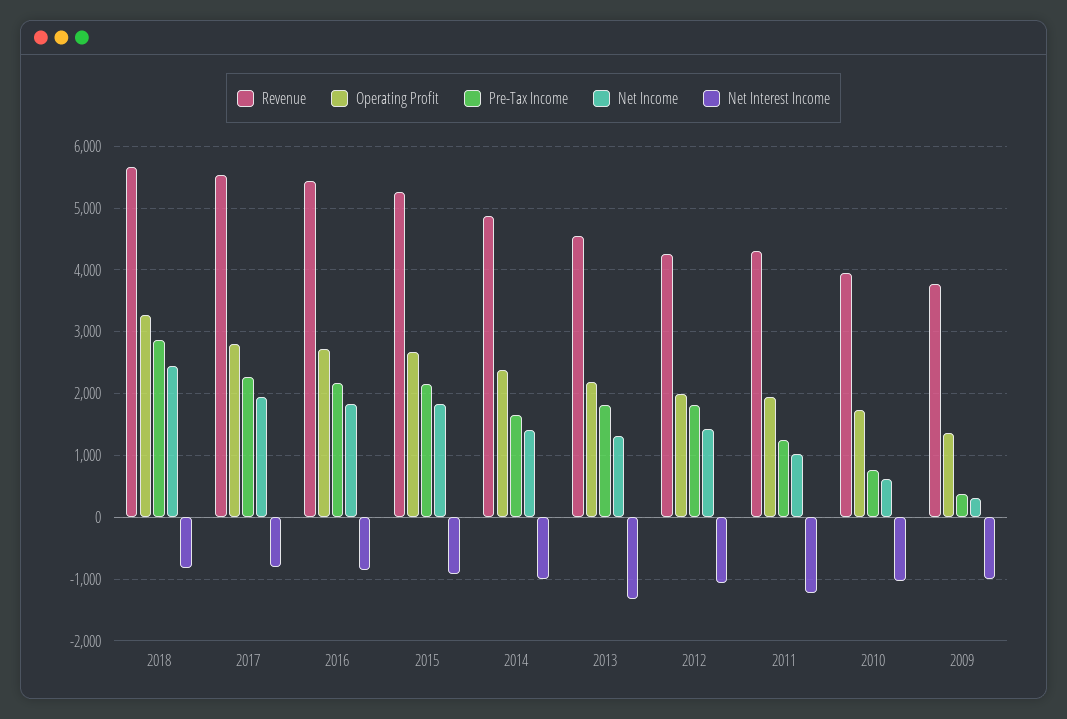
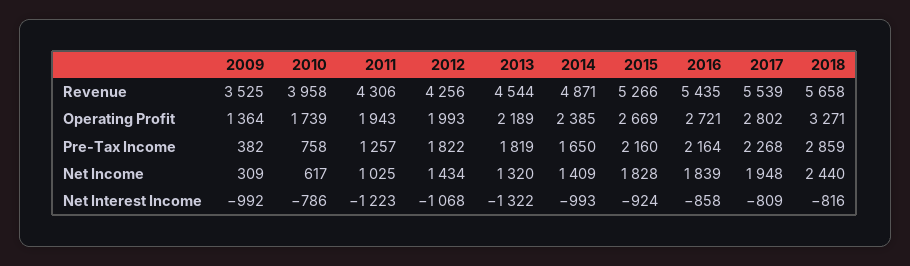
Net Interest Income, 2010: -1000 -> -786
Revenue, 2009: 3800 -> 3525

